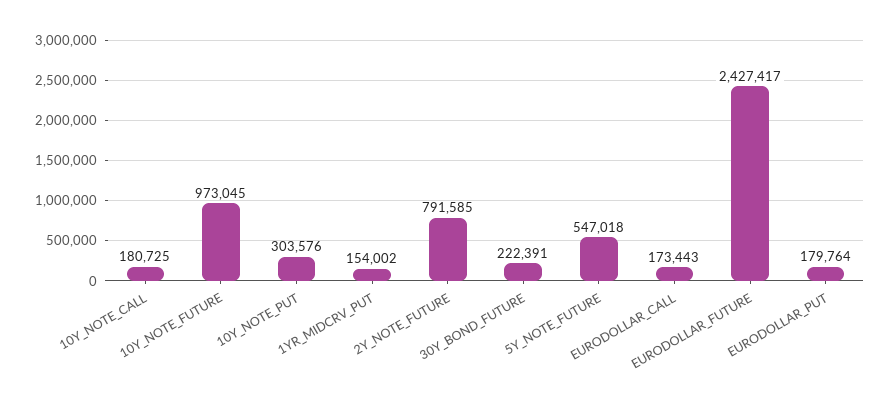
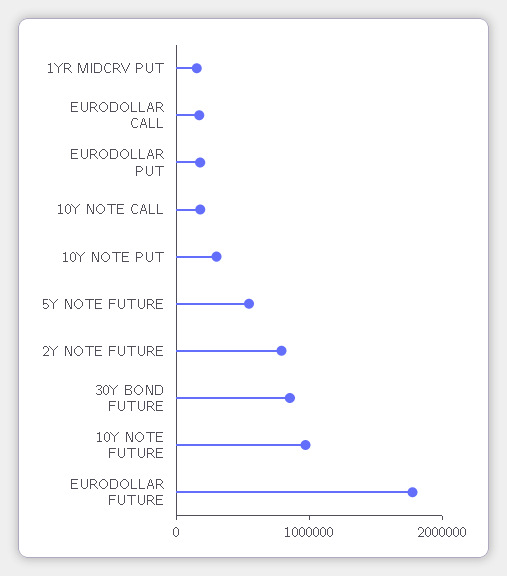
30Y_BOND_FUTURE: 222391 -> 800000
EURODOLLAR_FUTURE: 2427417 -> 1800000

